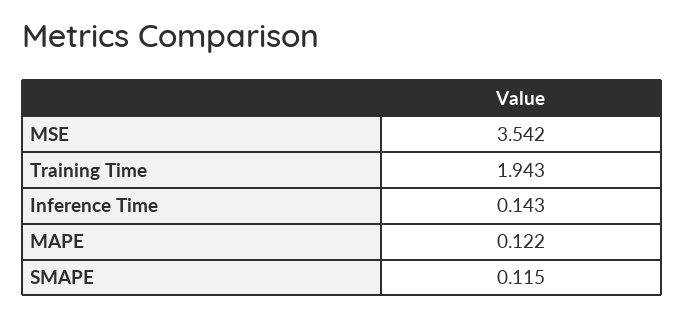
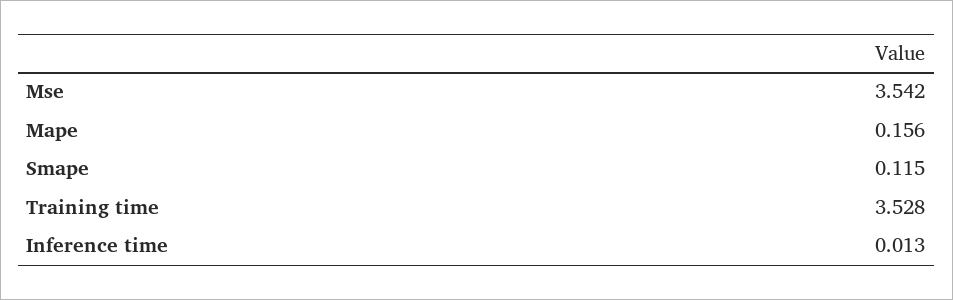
Training Time: 1.943 -> 3.528
Inference Time: 0.143 -> 0.013
MAPE: 0.122 -> 0.156

